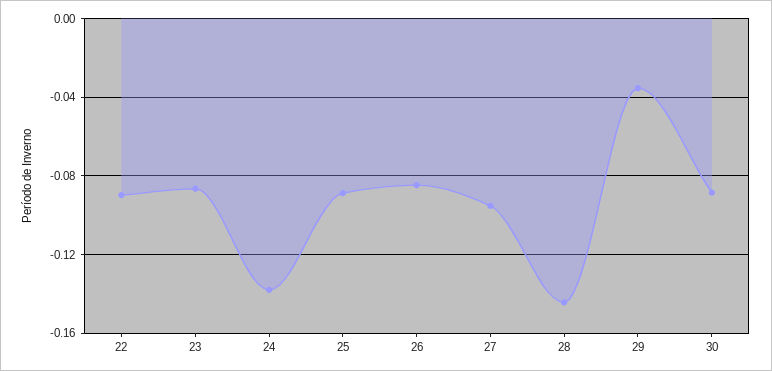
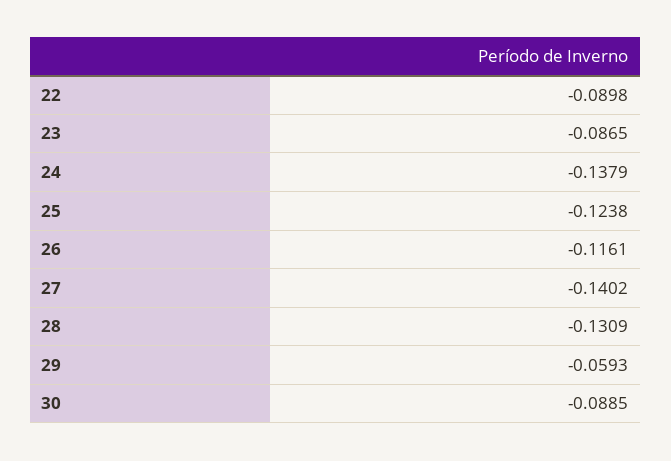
25: -0.09 -> -0.1238
26: -0.085 -> -0.1161
27: -0.095 -> -0.1402
28: -0.145 -> -0.1309
29: -0.035 -> -0.0593

